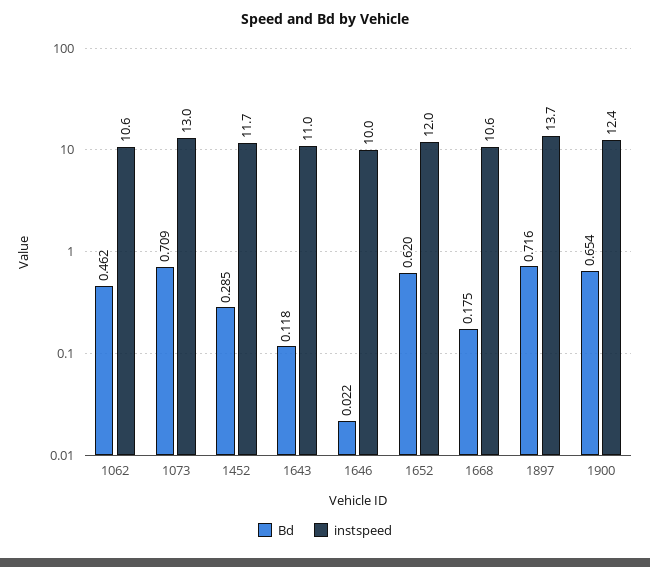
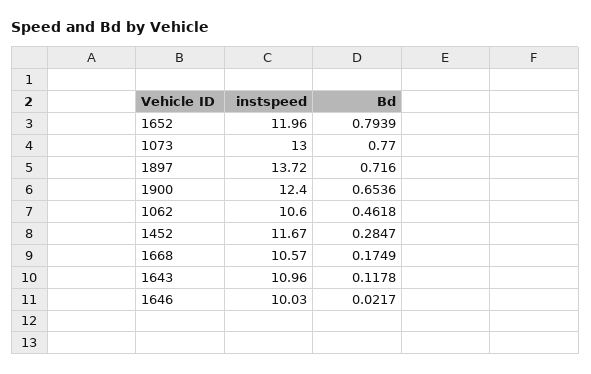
Bd, 1073: 0.709 -> 0.77
Bd, 1652: 0.62 -> 0.7939

